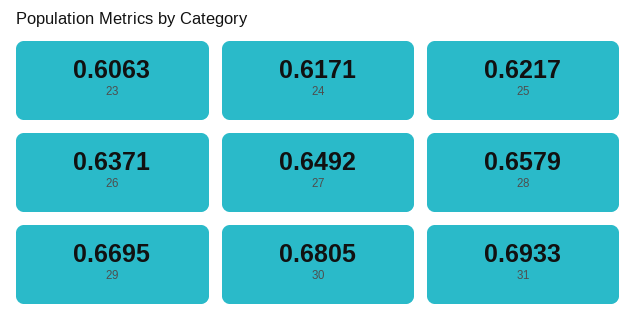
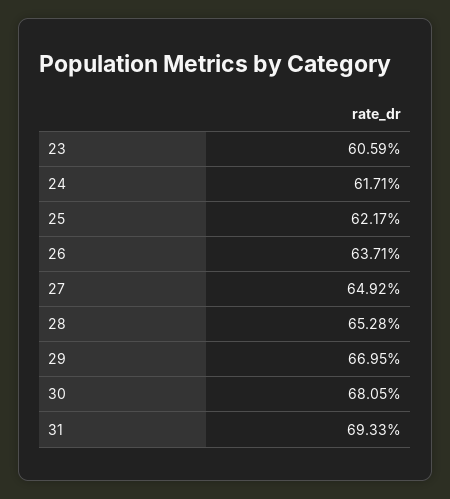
23: 0.6063 -> 0.6059
28: 0.6579 -> 0.6528

